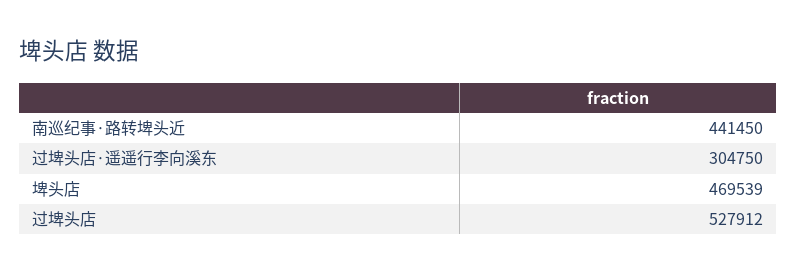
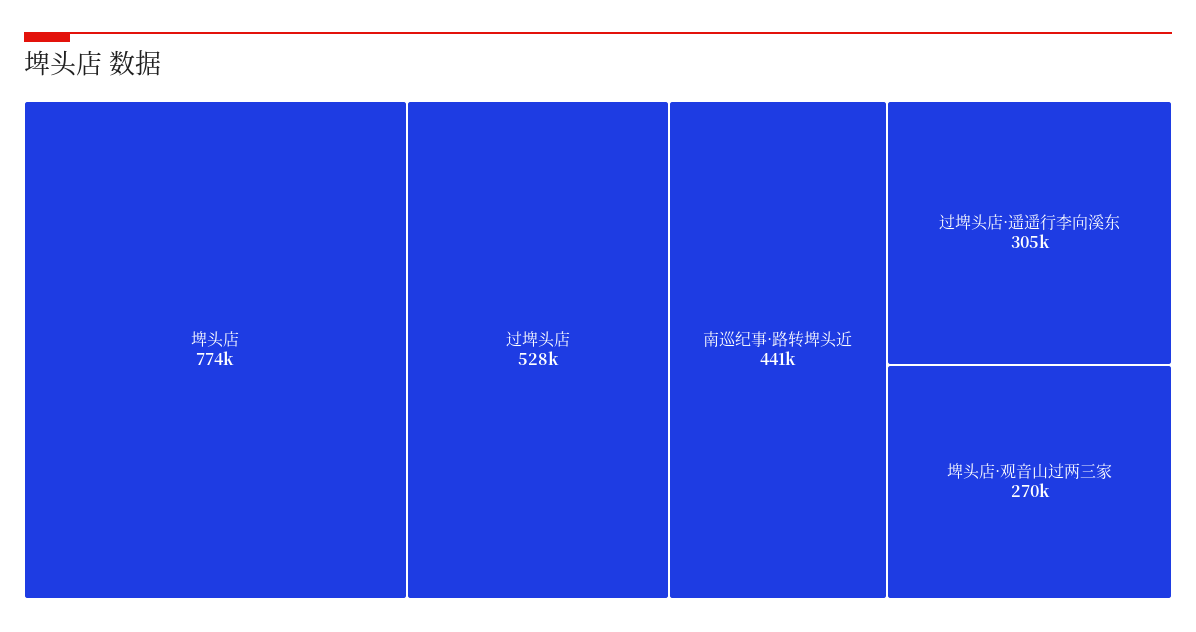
埤头店: 469539 -> 774000
埤头店·观音山过两三家: none -> 270000

